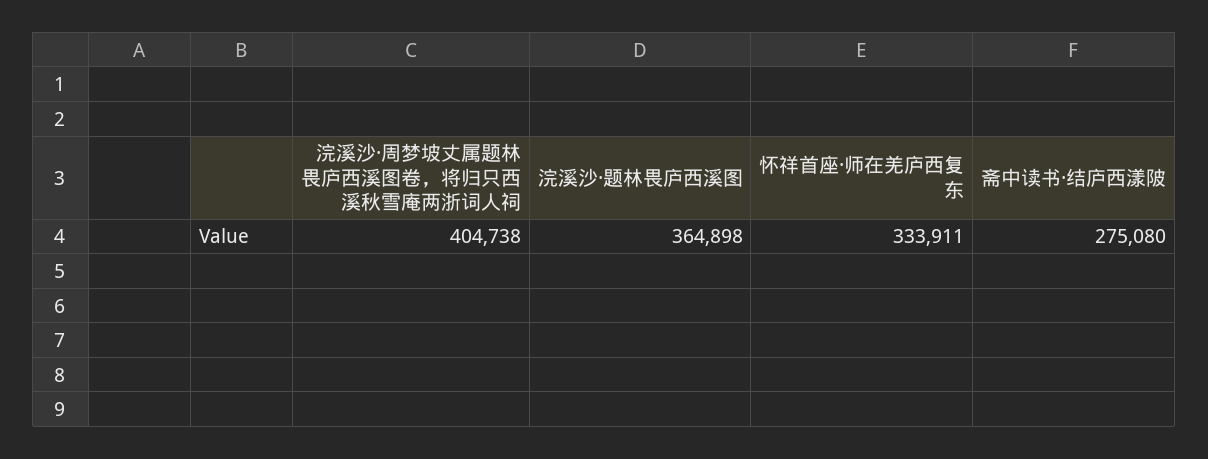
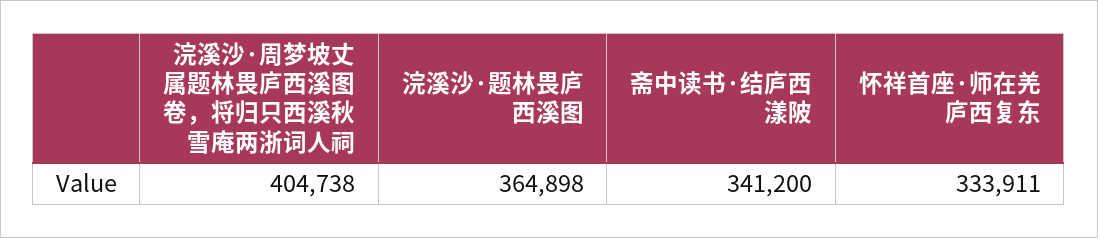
斋中读书·结庐西漾陂: 275080 -> 341200

